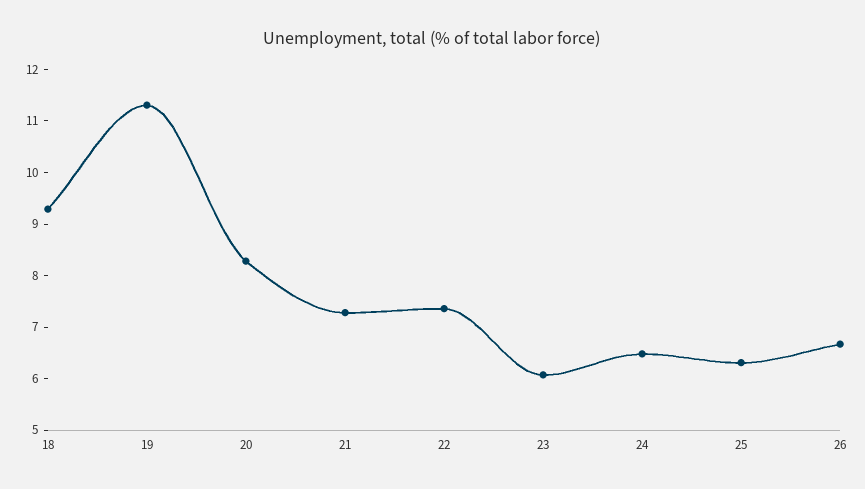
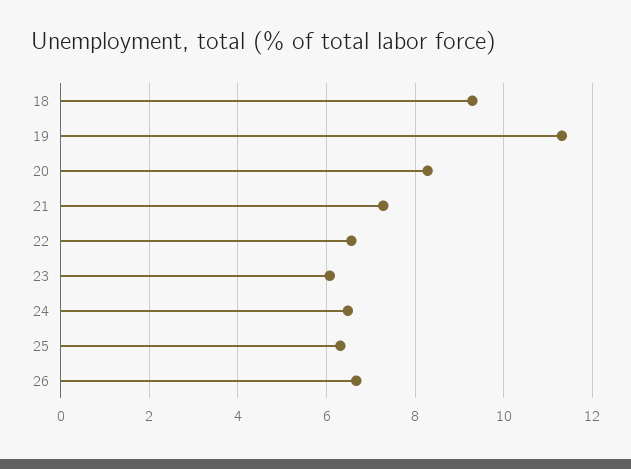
22: 7.4 -> 6.6

